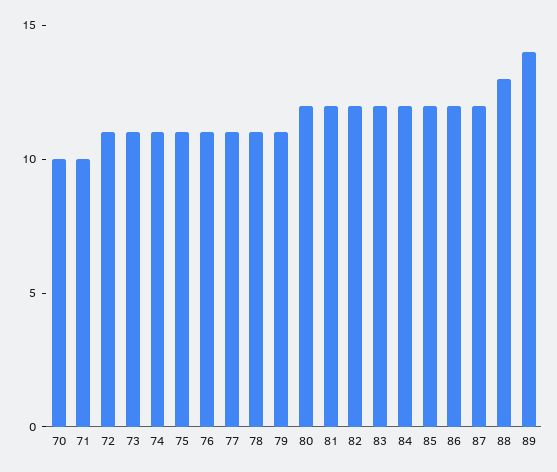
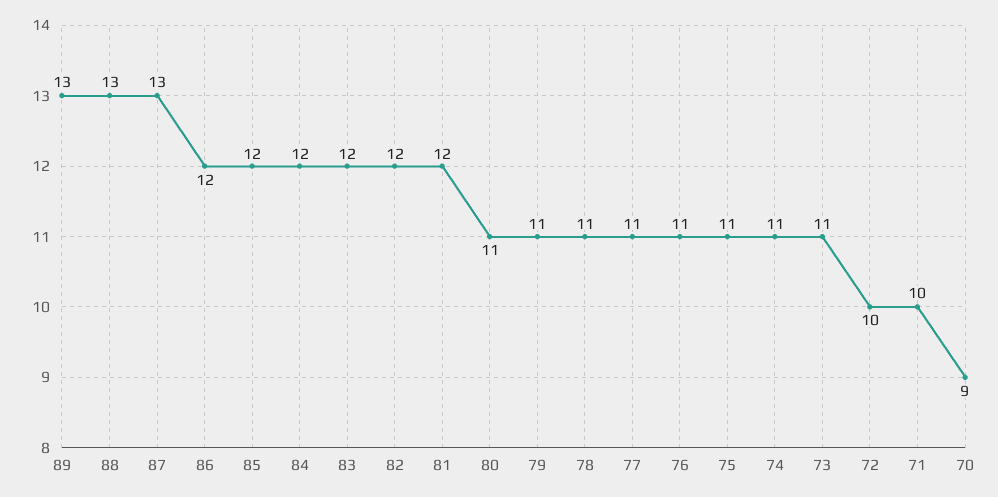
70: 10 -> 9
72: 11 -> 10
80: 12 -> 11
87: 12 -> 13
89: 14 -> 13

